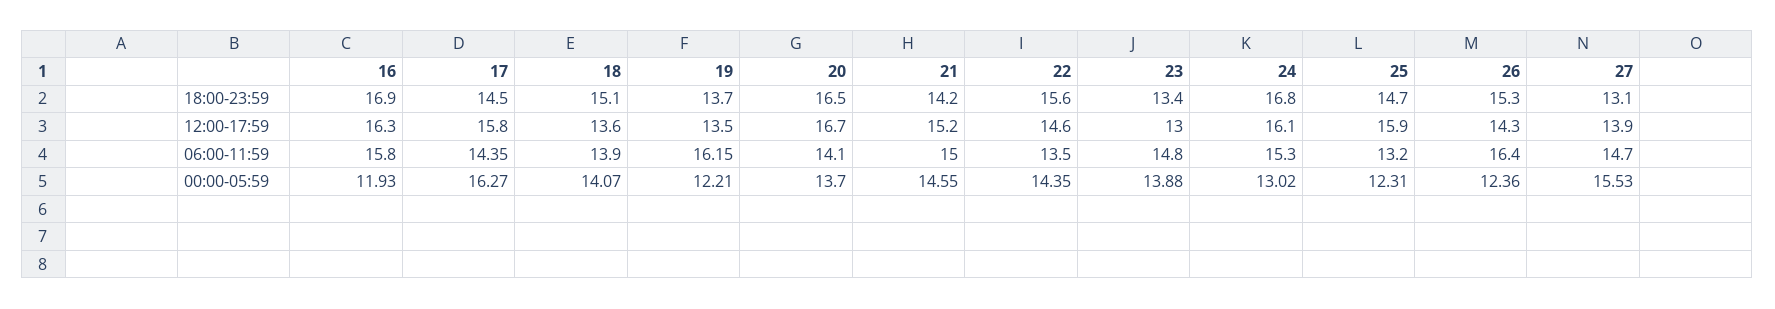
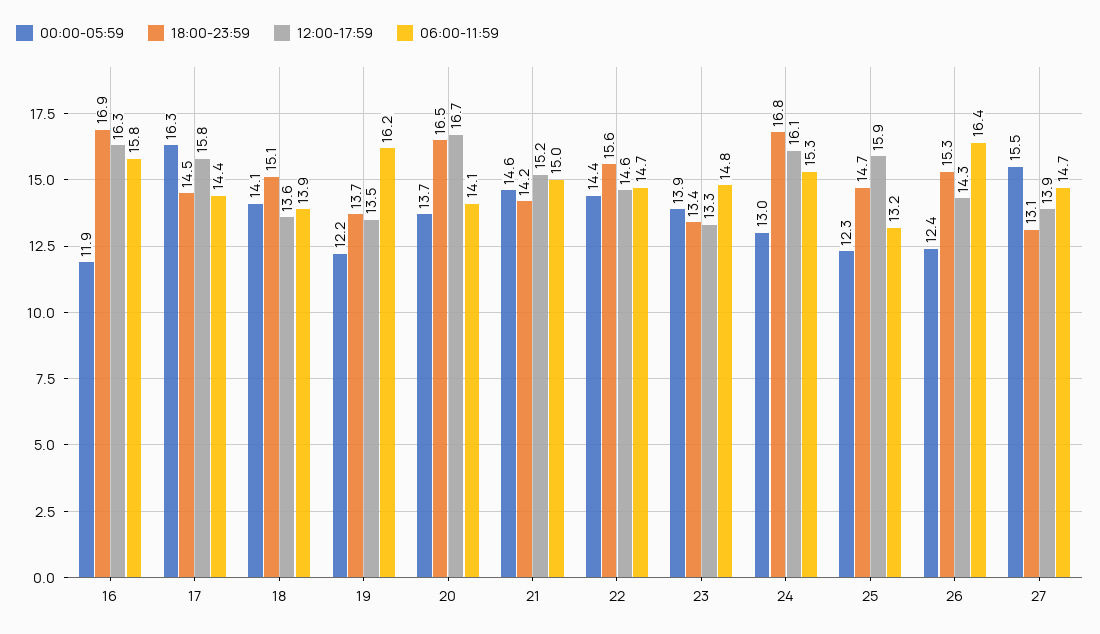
12:00-17:59, 23: 13 -> 13.3
06:00-11:59, 22: 13.5 -> 14.7

